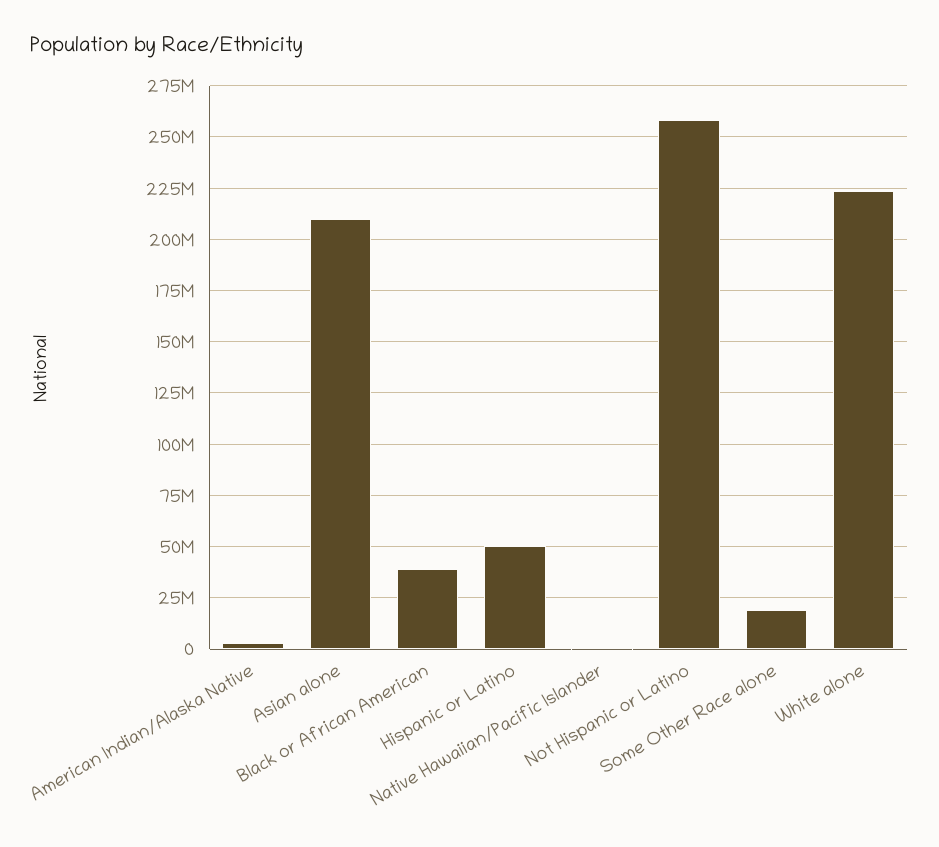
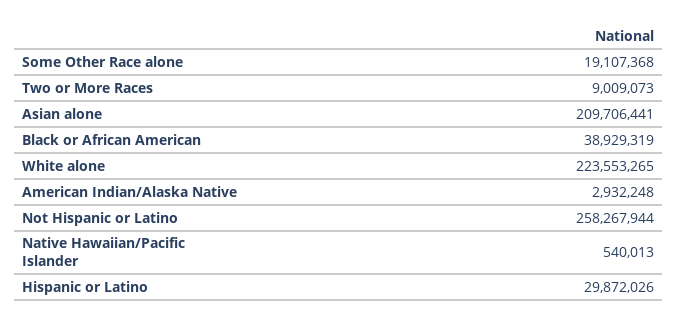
Hispanic or Latino: 50000000 -> 29872026
Two or More Races: none -> 9009073

